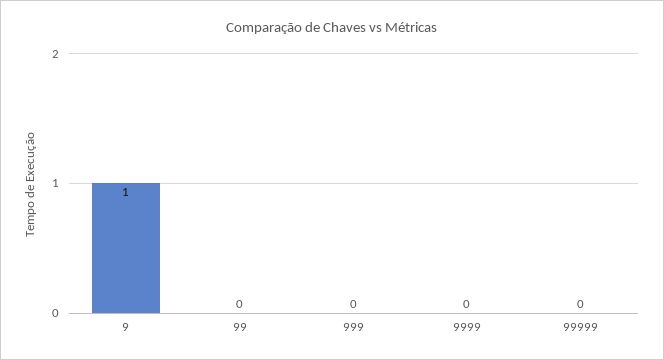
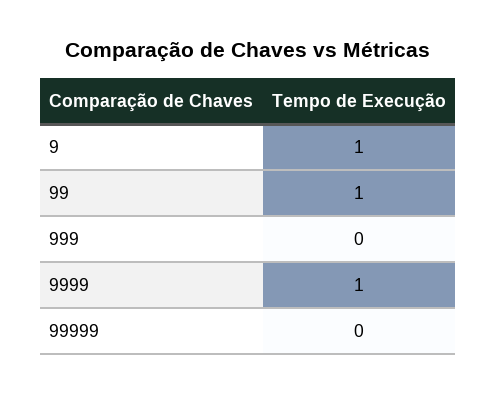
99: 0 -> 1
9999: 0 -> 1

